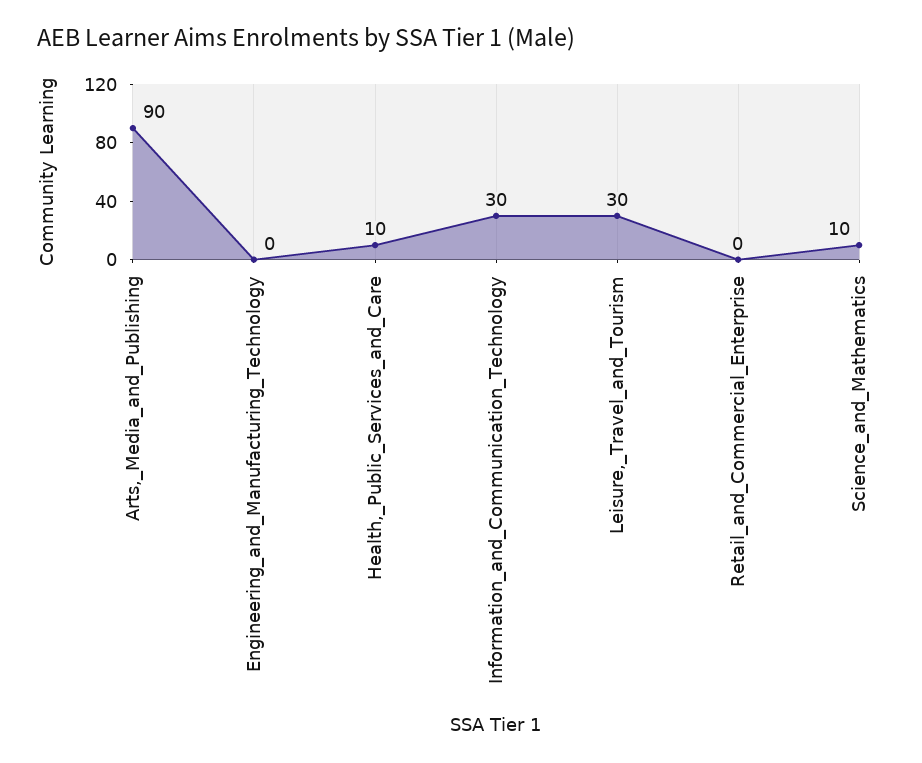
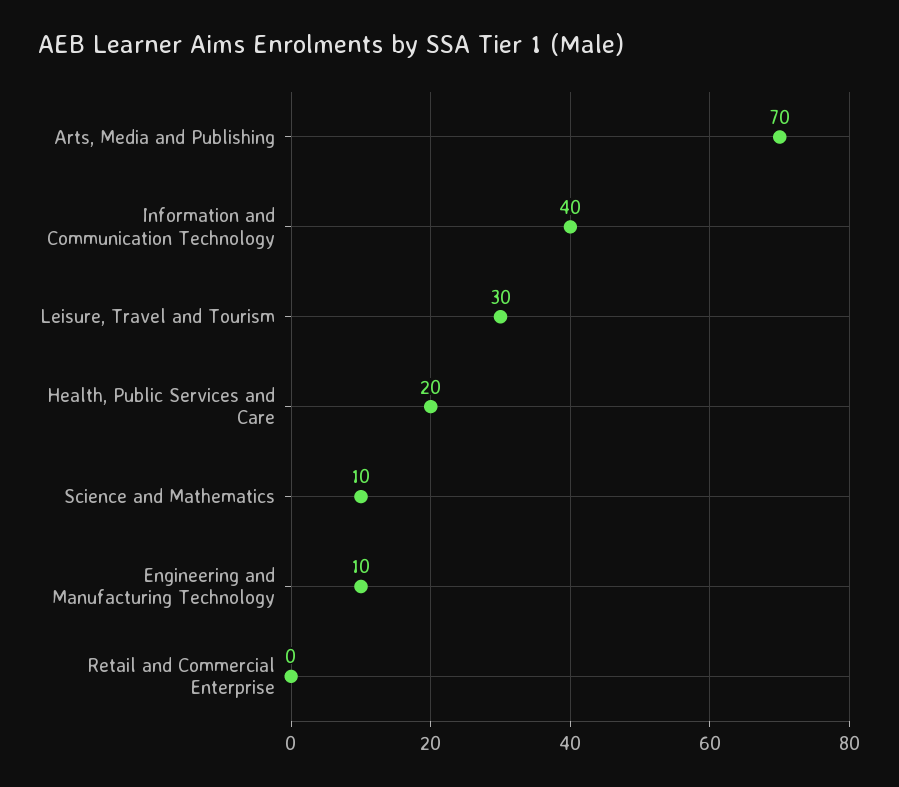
Arts,_Media_and_Publishing: 90 -> 70
Engineering_and_Manufacturing_Technology: 0 -> 10
Health,_Public_Services_and_Care: 10 -> 20
Information_and_Communication_Technology: 30 -> 40

